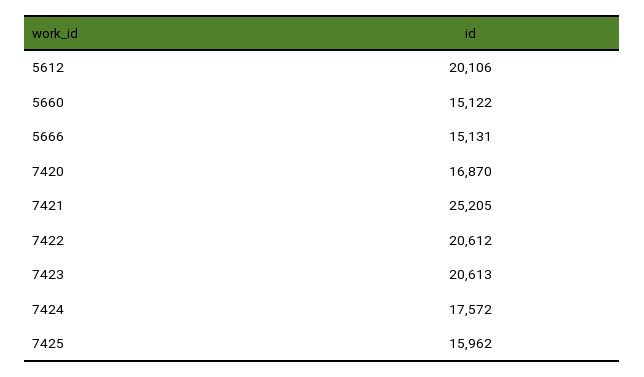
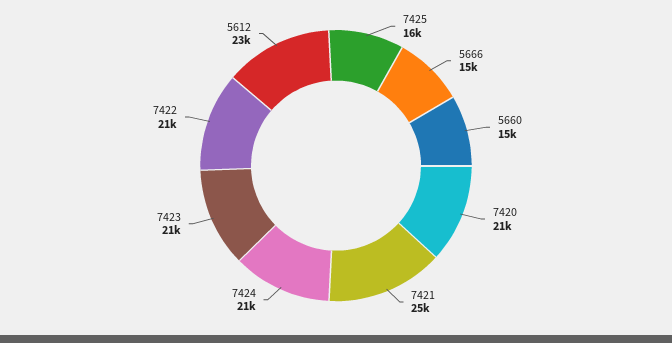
5612: 20106 -> 23000
7420: 16870 -> 21000
7424: 17572 -> 21000

